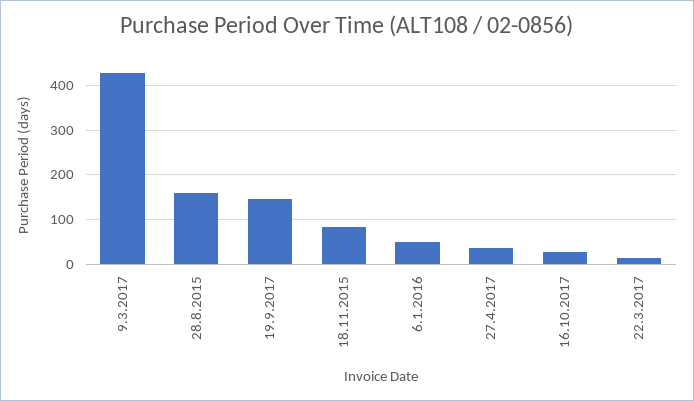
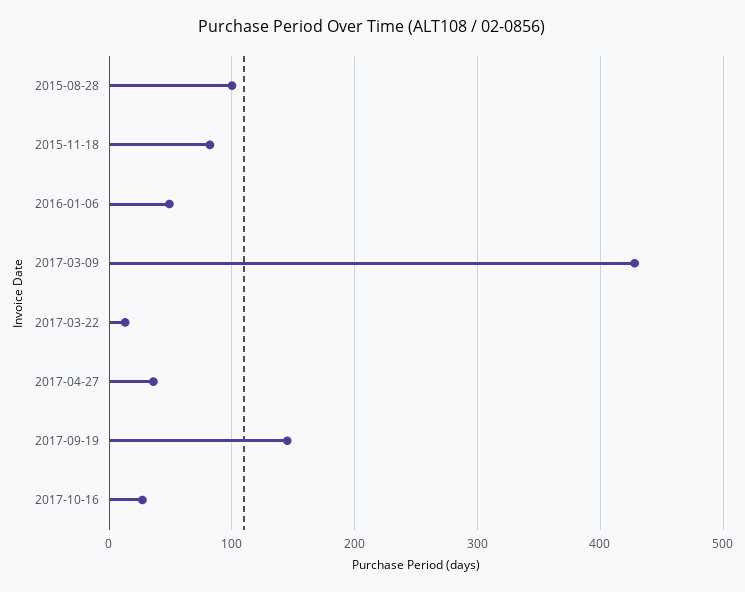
28.8.2015: 160 -> 100

